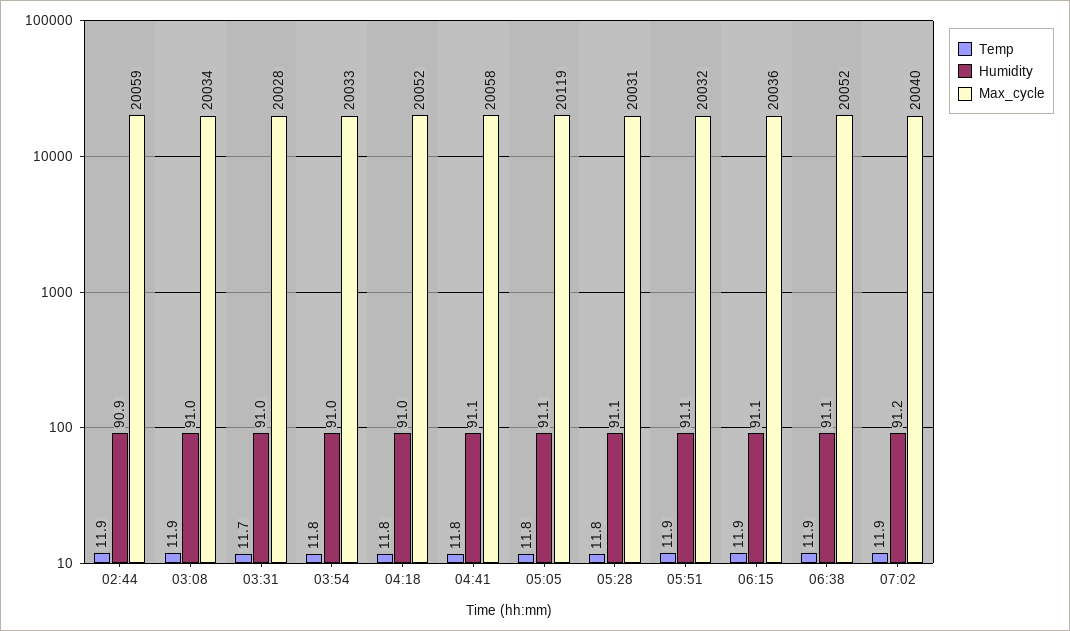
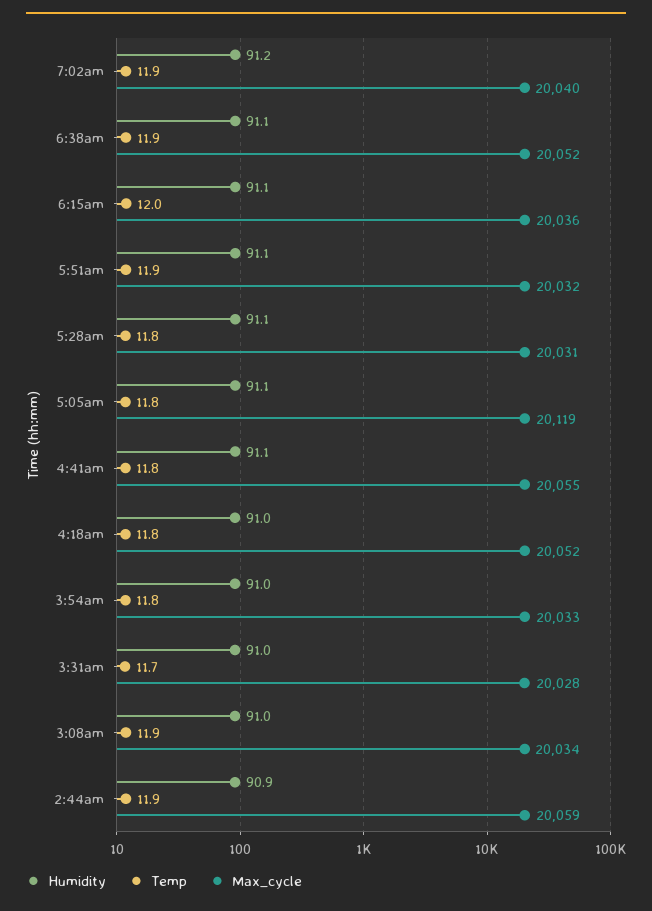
Max_cycle, 04:41: 20058 -> 20055
Temp, 06:15: 11.9 -> 12

